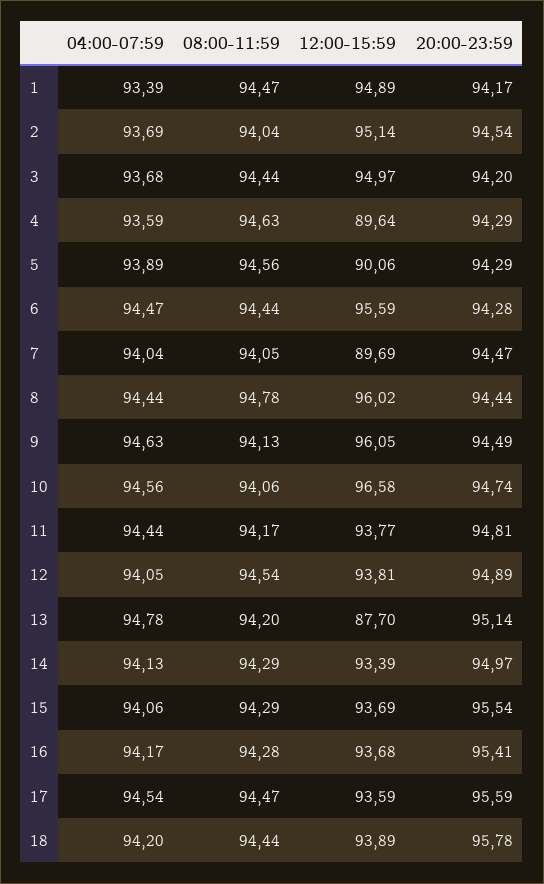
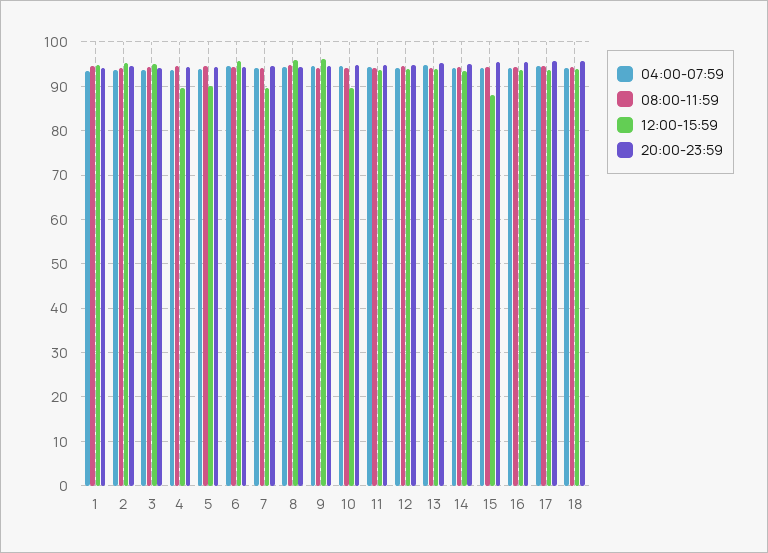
12:00-15:59, 10: 96.58 -> 90
12:00-15:59, 13: 87.7 -> 94
12:00-15:59, 15: 93.69 -> 88

